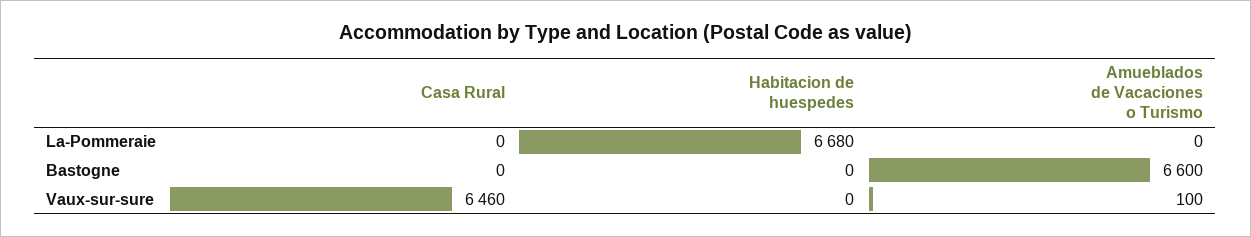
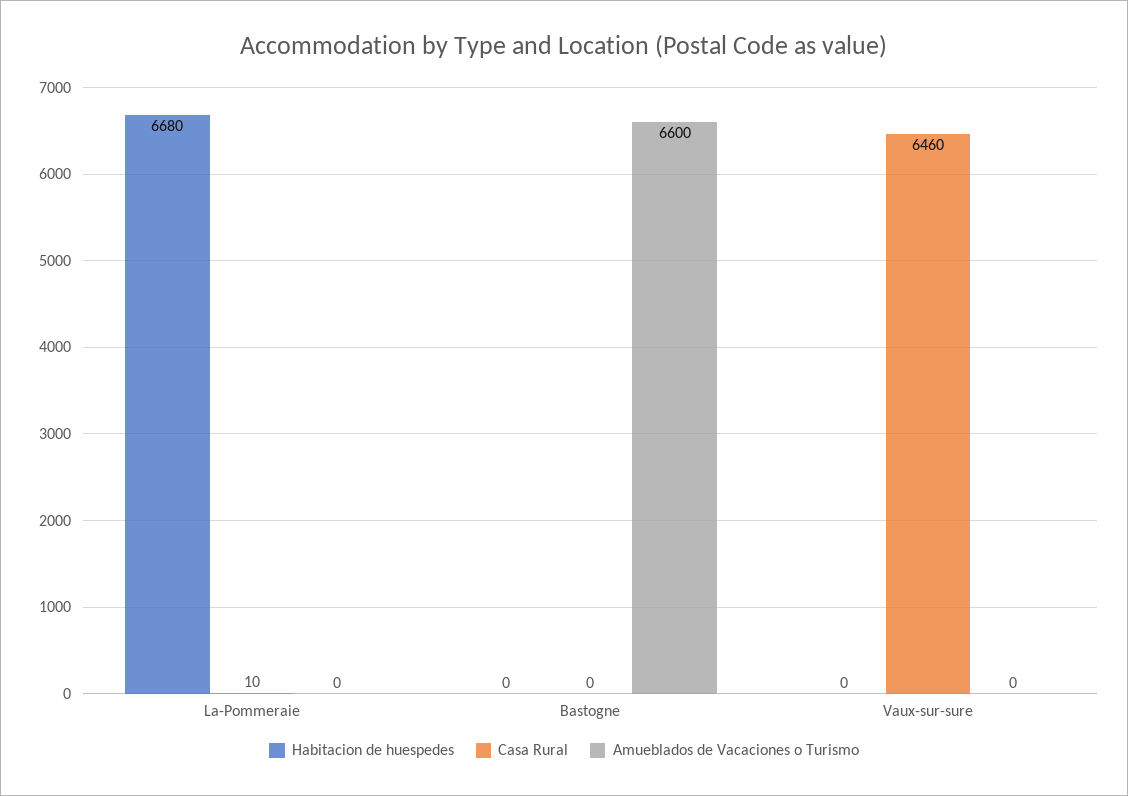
Casa Rural, La-Pommeraie: 0 -> 10
Amueblados de Vacaciones o Turismo, Vaux-sur-sure: 100 -> 0

